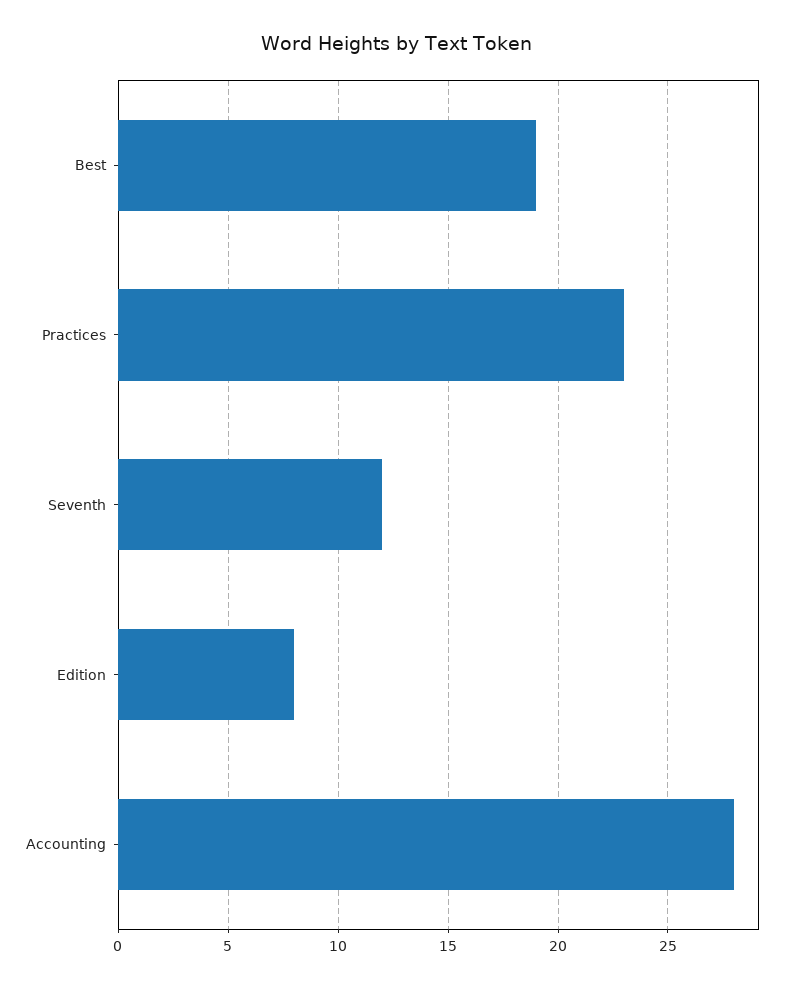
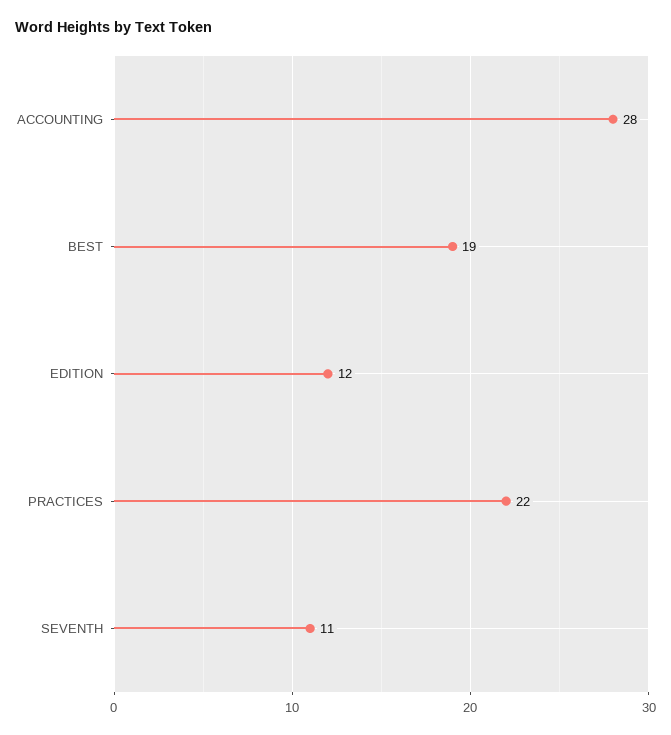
Practices: 23 -> 22
Seventh: 12 -> 11
Edition: 8 -> 12

